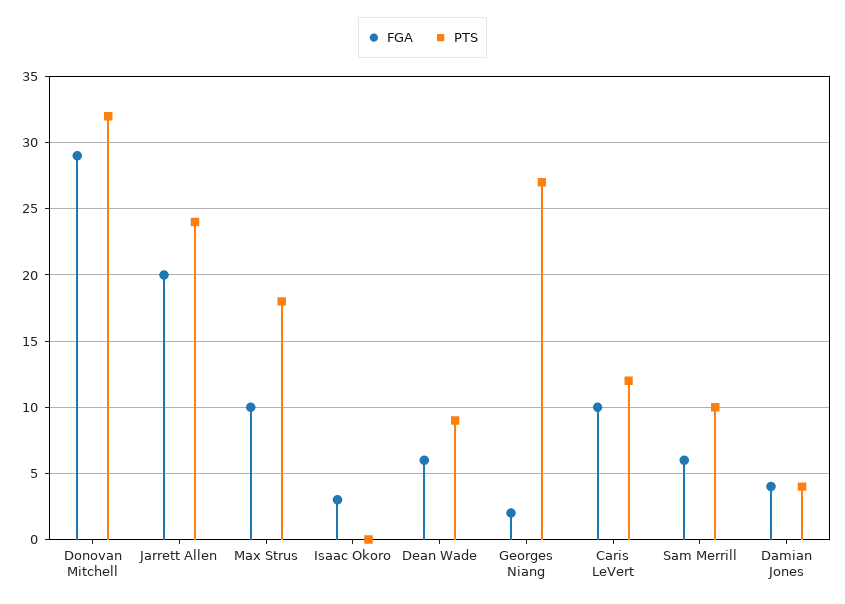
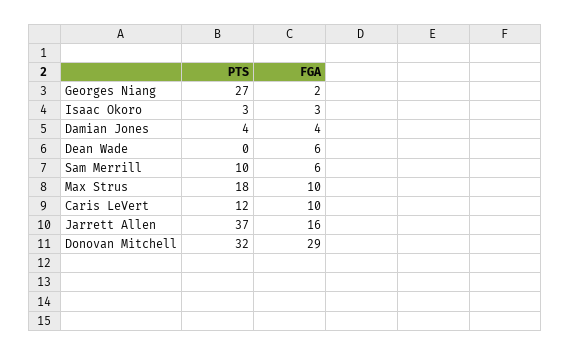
FGA, Jarrett Allen: 20 -> 16
PTS, Jarrett Allen: 24 -> 37
PTS, Isaac Okoro: 0 -> 3
PTS, Dean Wade: 9 -> 0

